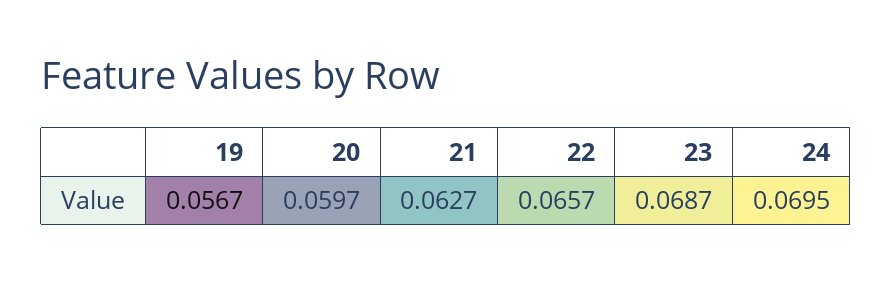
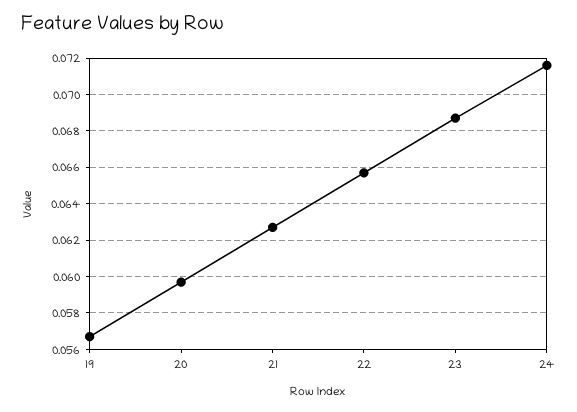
24: 0.0695 -> 0.0715

